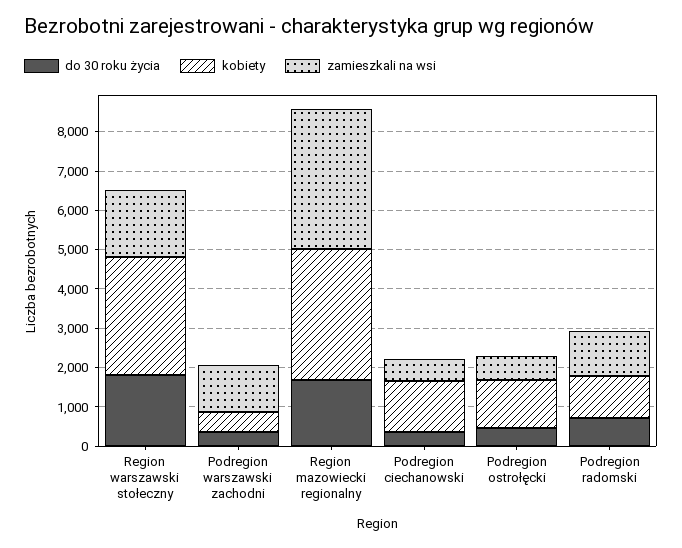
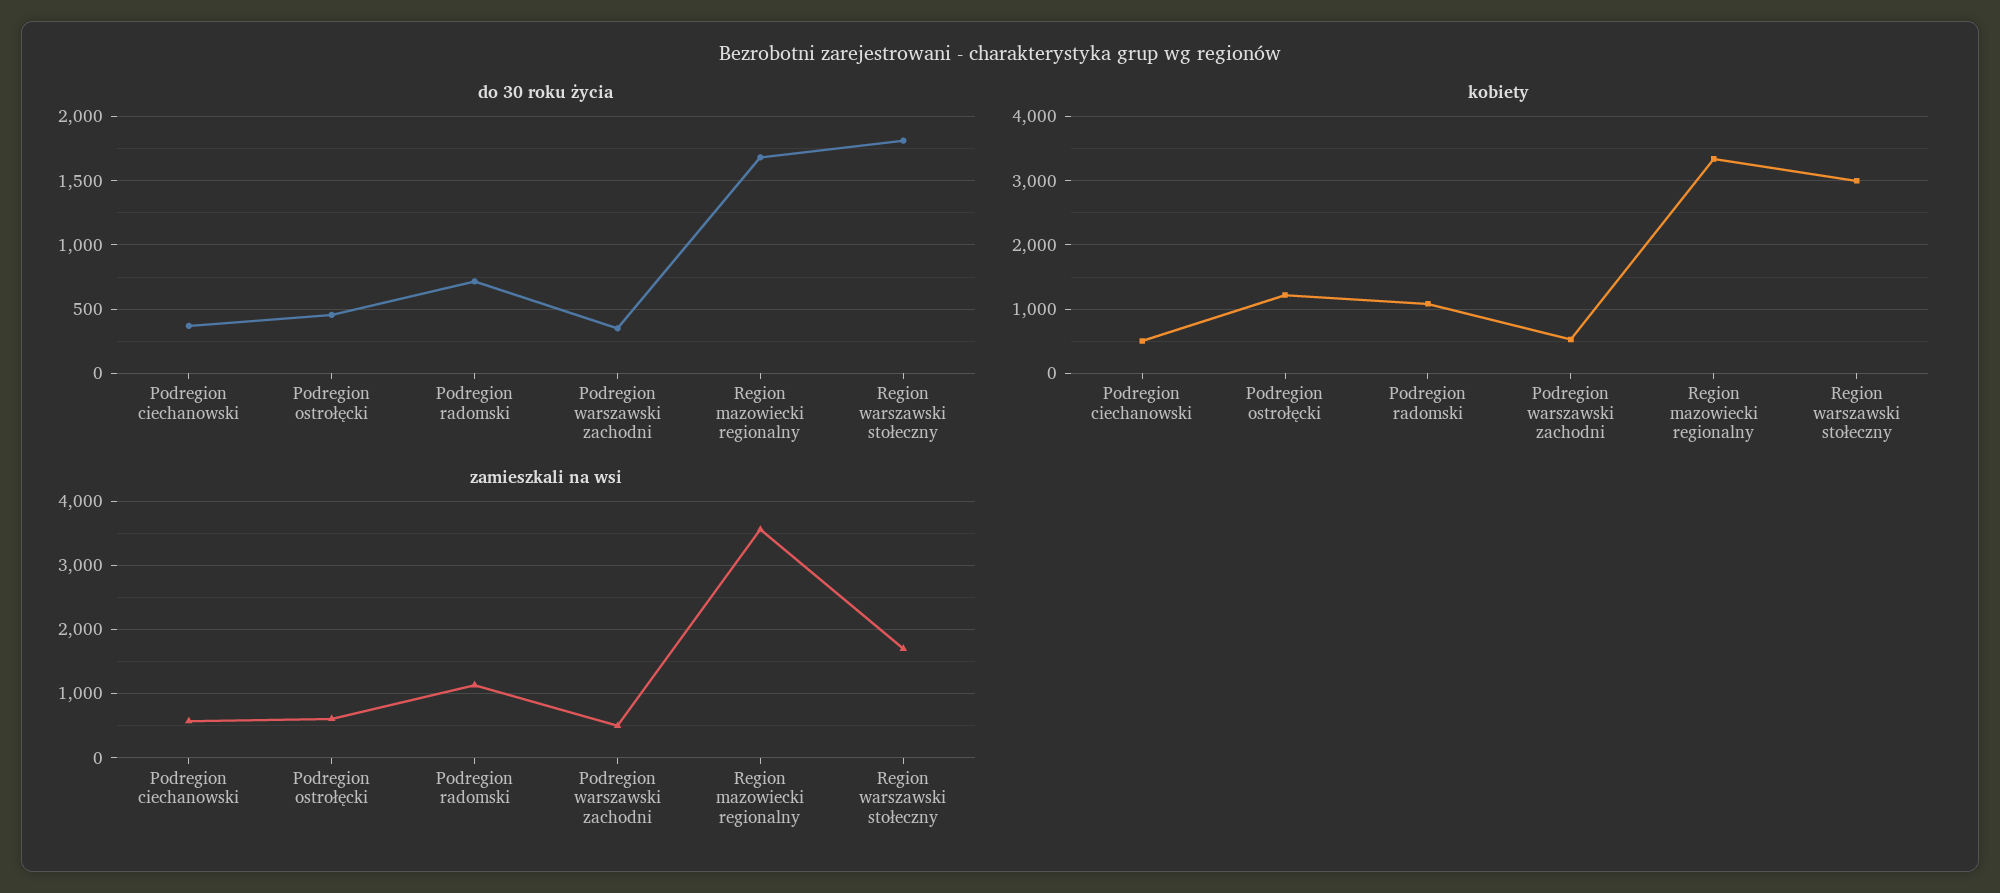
zamieszkali na wsi, Podregion warszawski zachodni: 1250 -> 500
kobiety, Podregion ciechanowski: 1250 -> 500

